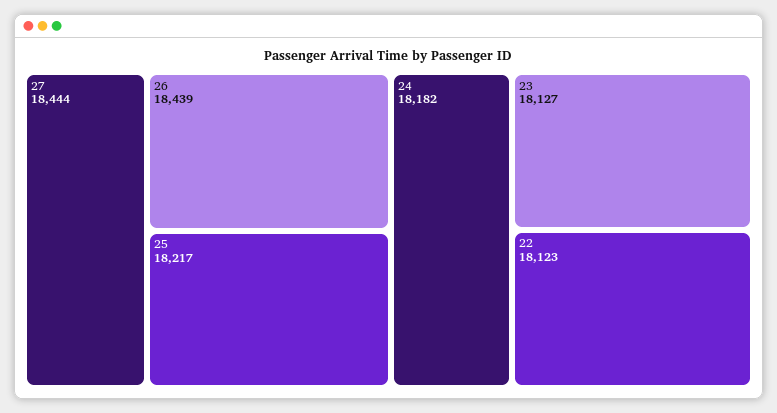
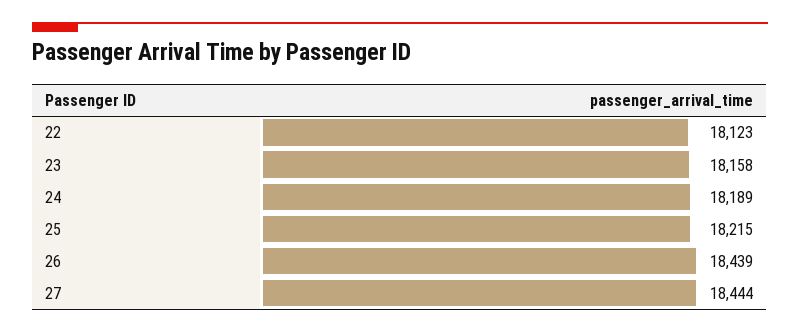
25: 18217 -> 18215
24: 18182 -> 18189
23: 18127 -> 18158

